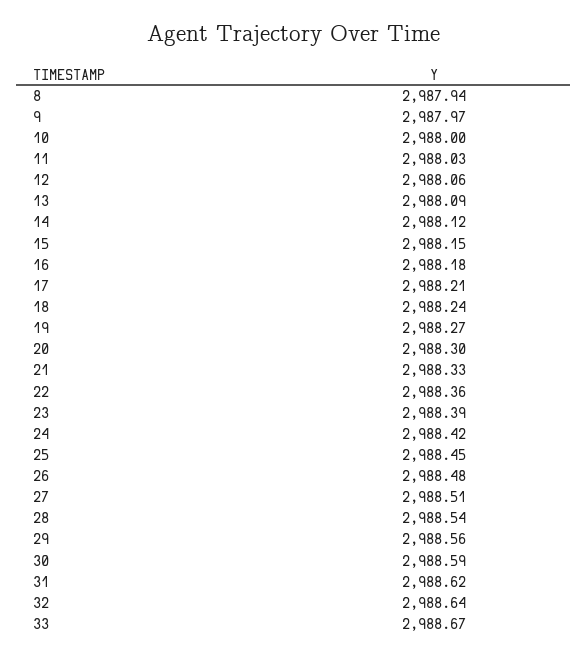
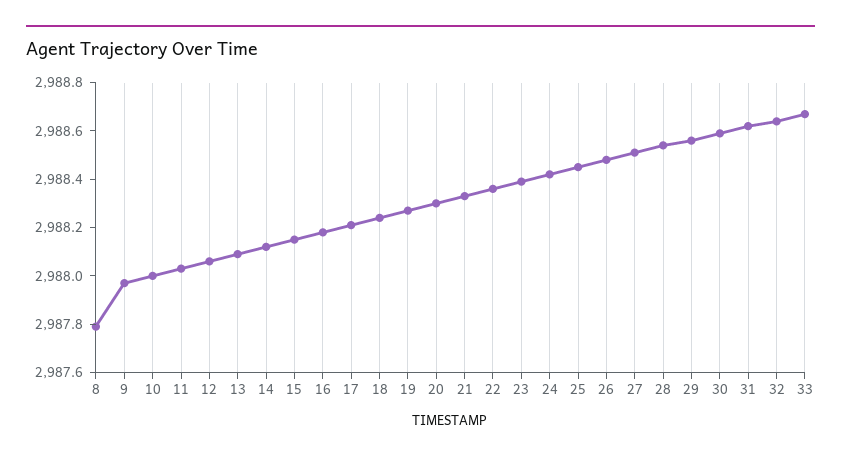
8: 2987.94 -> 2987.8

